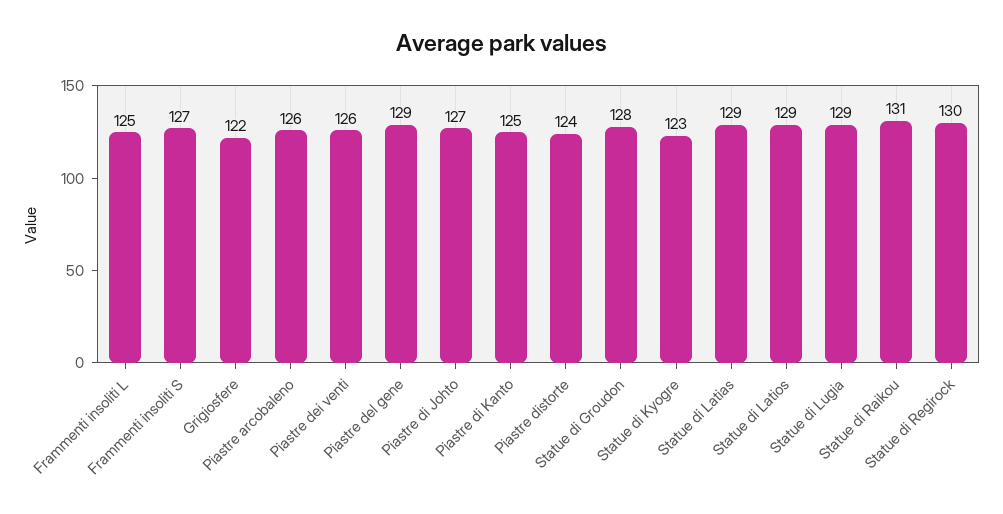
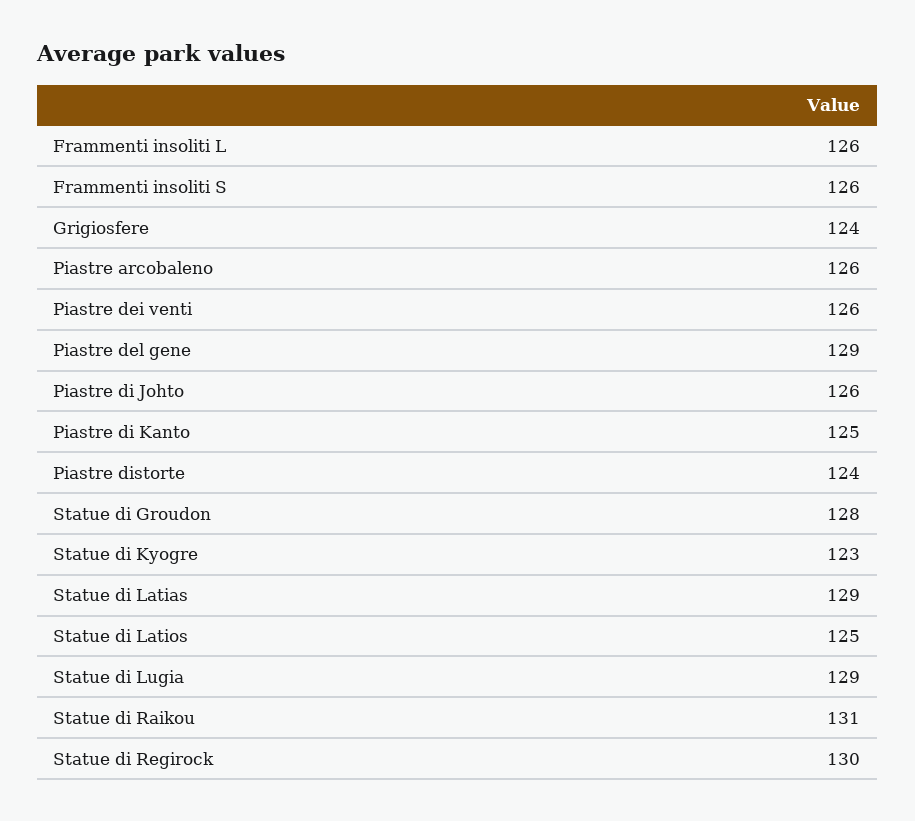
Frammenti insoliti L: 125 -> 126
Frammenti insoliti S: 127 -> 126
Grigiosfere: 122 -> 124
Piastre di Johto: 127 -> 126
Statue di Latios: 129 -> 125

